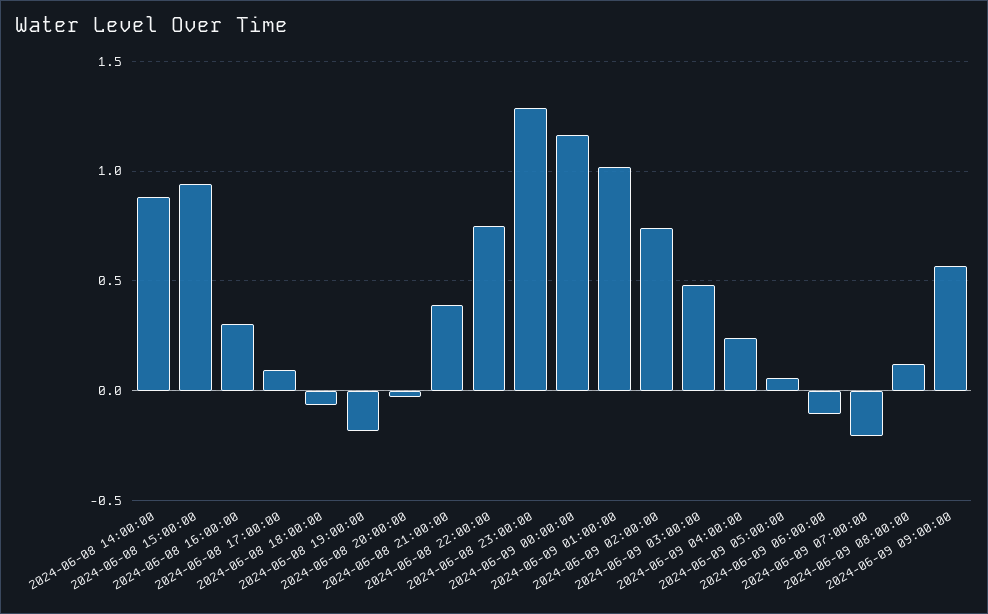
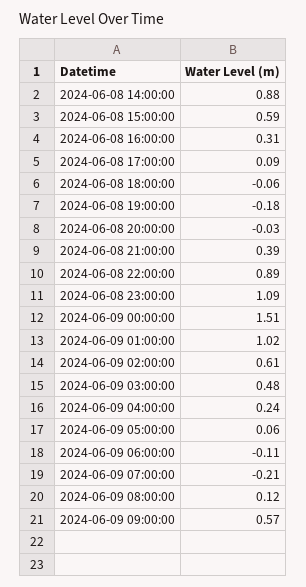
2024-06-08 15:00:00: 0.95 -> 0.59
2024-06-08 22:00:00: 0.75 -> 0.89
2024-06-08 23:00:00: 1.3 -> 1.09
2024-06-09 00:00:00: 1.15 -> 1.51
2024-06-09 02:00:00: 0.75 -> 0.61

